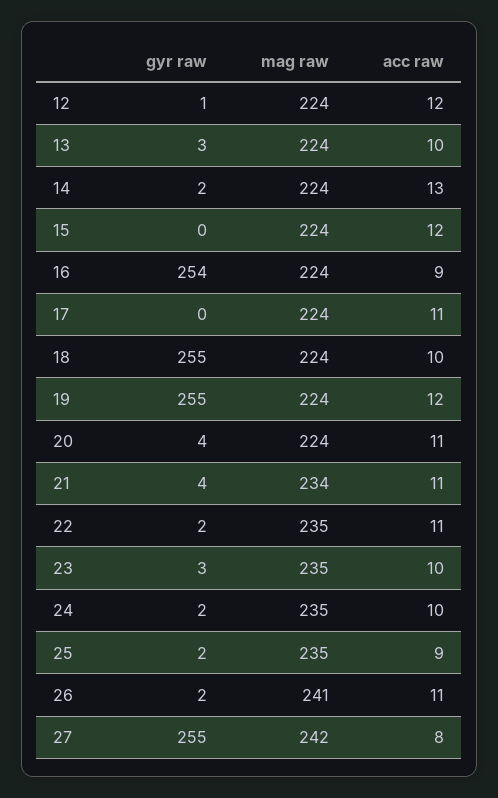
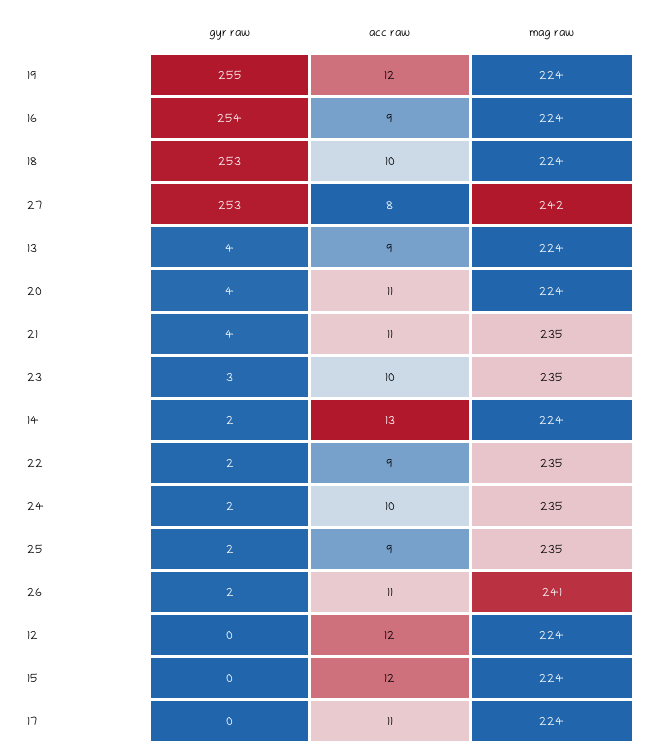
gyr raw, 12: 1 -> 0
gyr raw, 13: 3 -> 4
acc raw, 13: 10 -> 9
gyr raw, 18: 255 -> 253
mag raw, 21: 234 -> 235
acc raw, 22: 11 -> 9
gyr raw, 27: 255 -> 253

